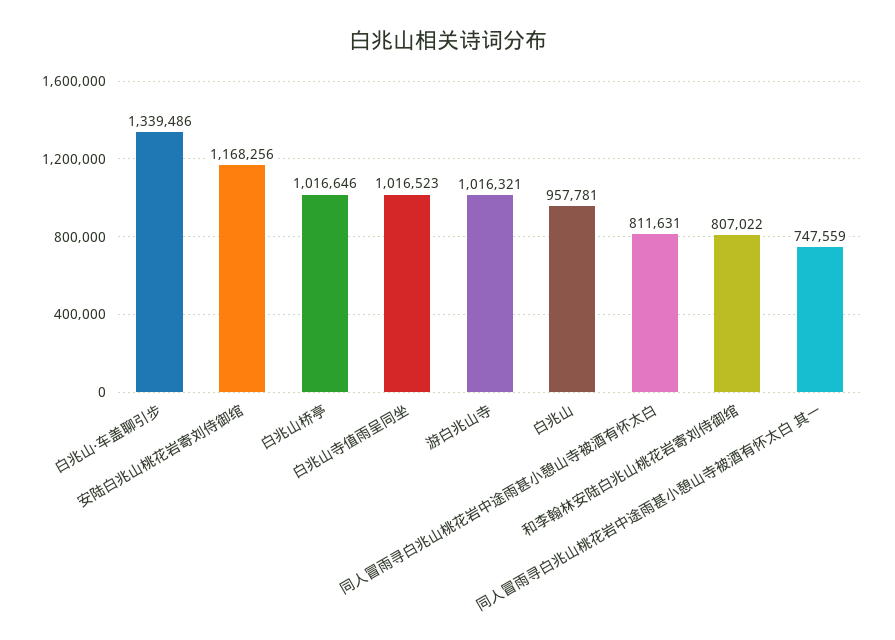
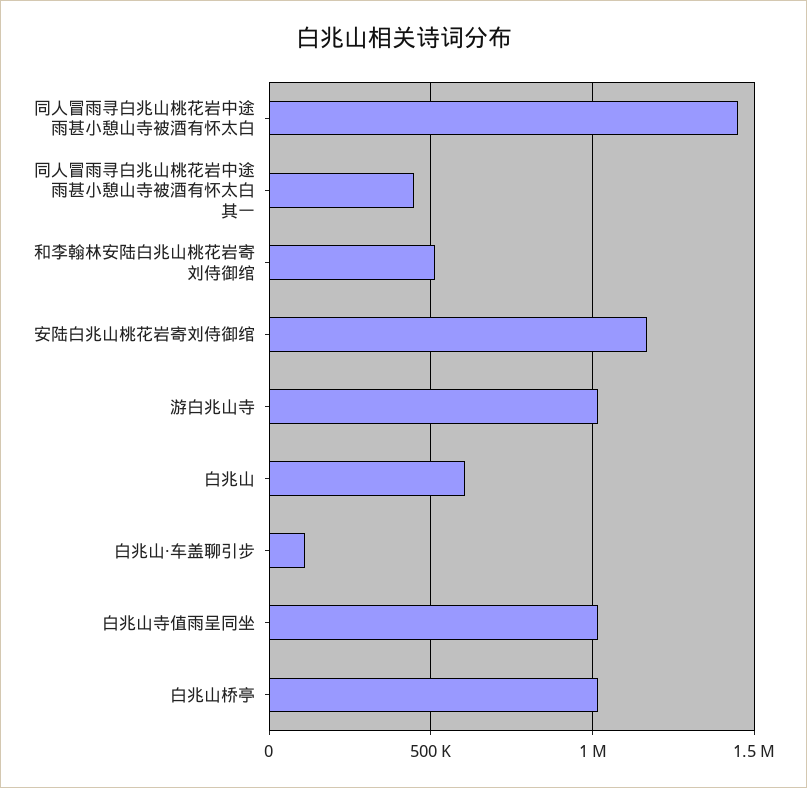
白兆山·车盖聊引步: 1339486 -> 100000
白兆山: 957781 -> 600000
同人冒雨寻白兆山桃花岩中途雨甚小憩山寺被酒有怀太白: 811631 -> 1450000
和李翰林安陆白兆山桃花岩寄刘侍御绾: 807022 -> 500000
同人冒雨寻白兆山桃花岩中途雨甚小憩山寺被酒有怀太白 其一: 747559 -> 450000

